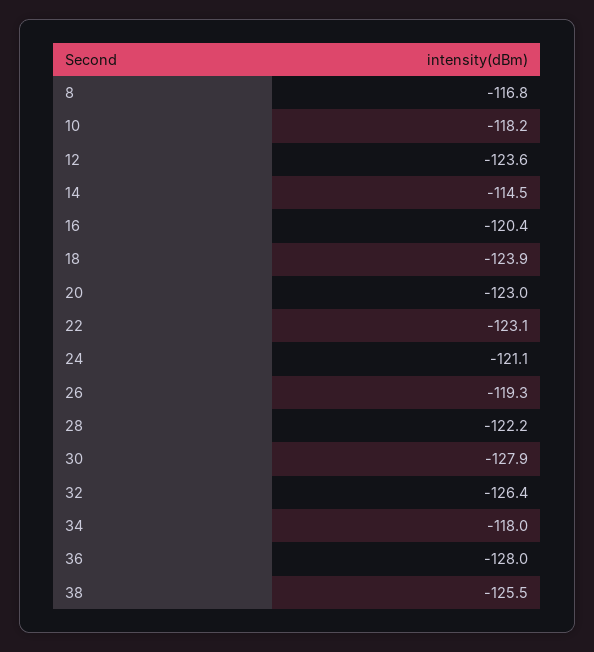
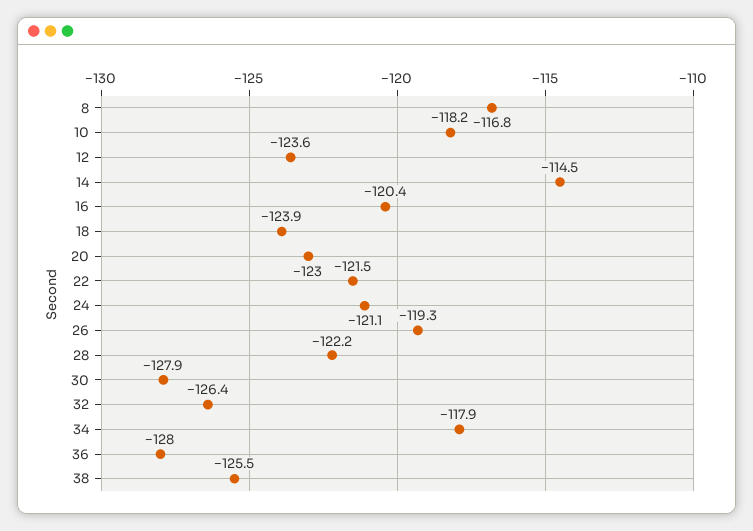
22: -123.1 -> -121.5
34: -118 -> -117.9

